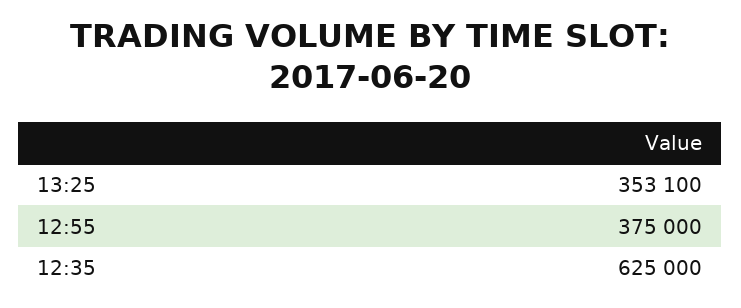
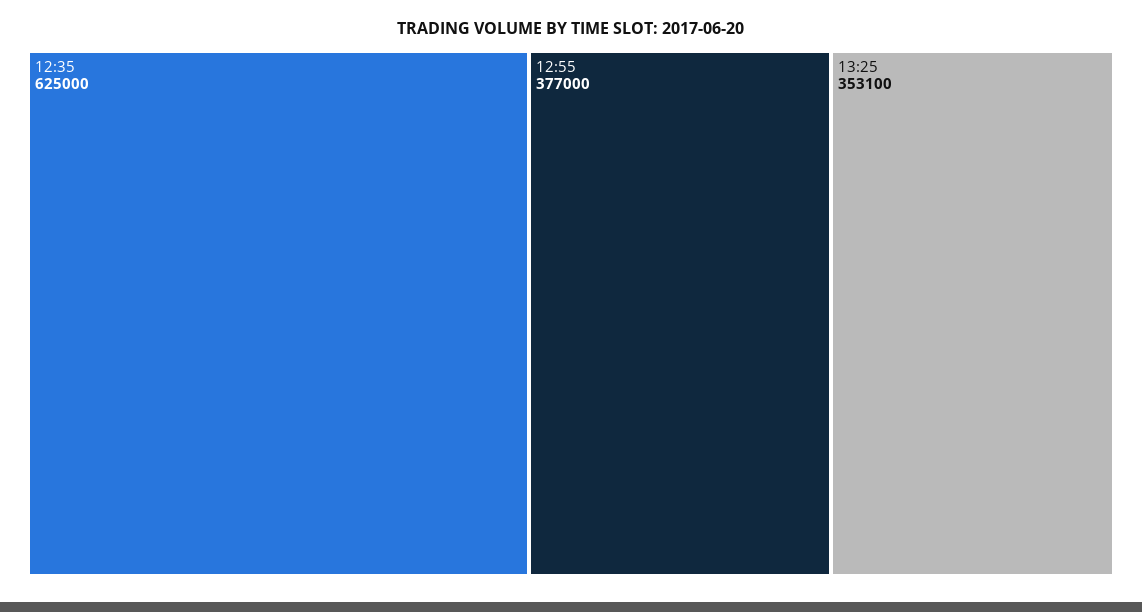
12:55: 375000 -> 377000

